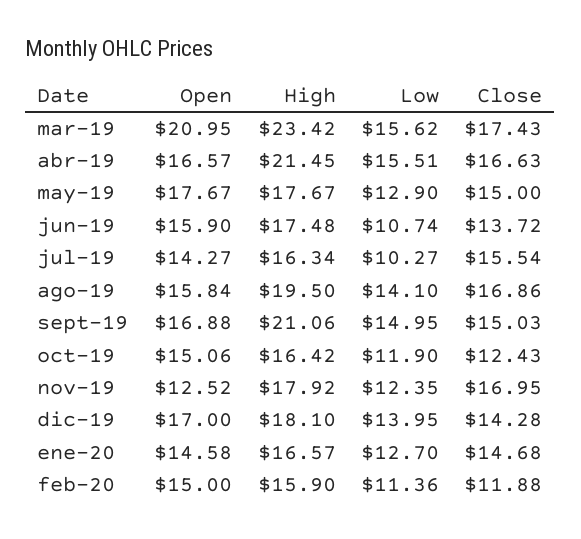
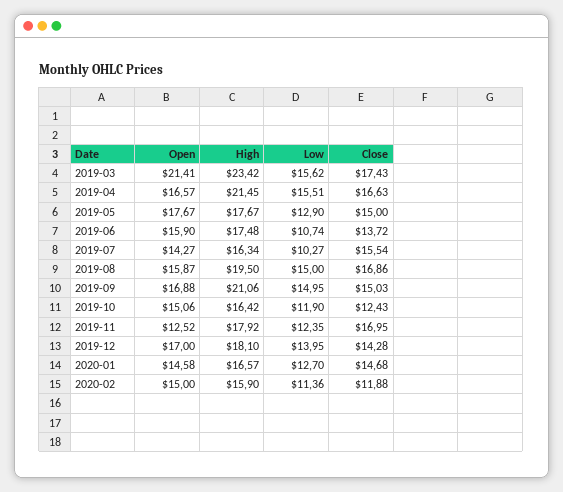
Open, mar-19: 20.95 -> 21.41
Open, ago-19: 15.84 -> 15.87
Low, ago-19: 14.1 -> 15

